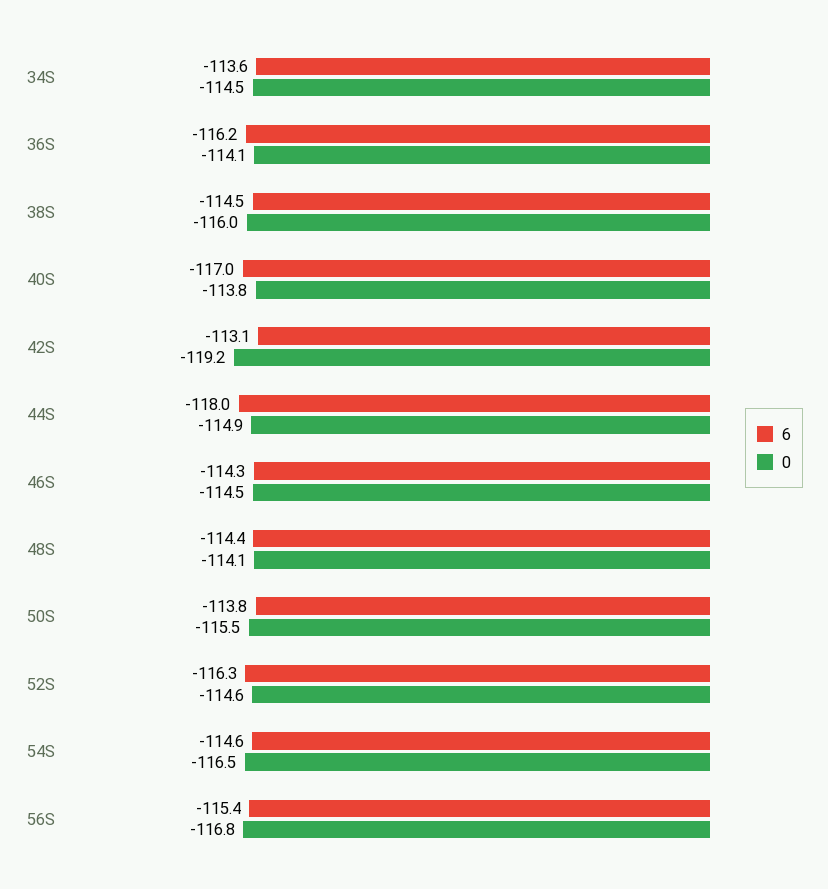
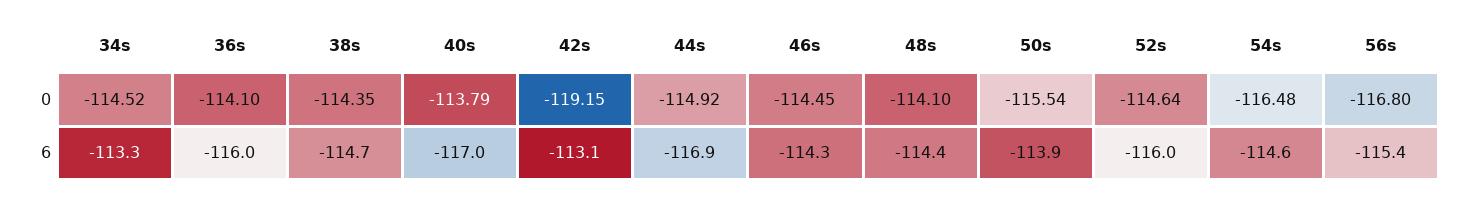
6, 34S: -113.6 -> -113.3
6, 36S: -116.2 -> -116
6, 38S: -114.5 -> -114.7
0, 38S: -116 -> -114.35
6, 44S: -118 -> -116.9
6, 50S: -113.8 -> -113.9
6, 52S: -116.3 -> -116

